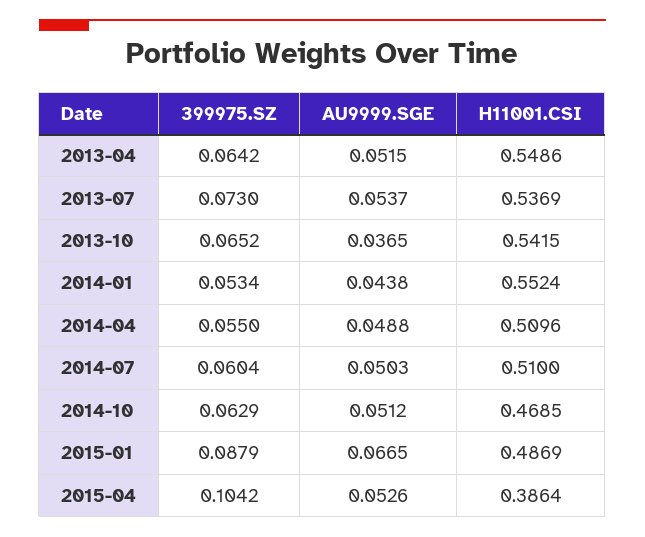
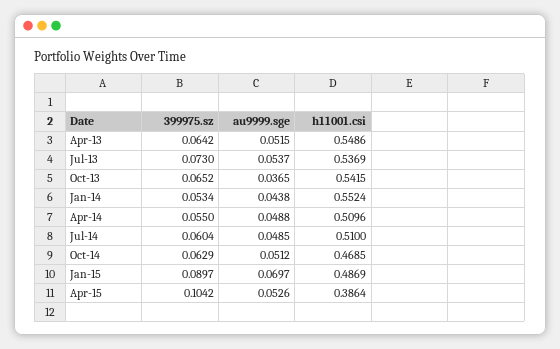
AU9999.SGE, 2014-07: 0.0503 -> 0.0485
399975.SZ, 2015-01: 0.0879 -> 0.0897
AU9999.SGE, 2015-01: 0.0665 -> 0.0697

